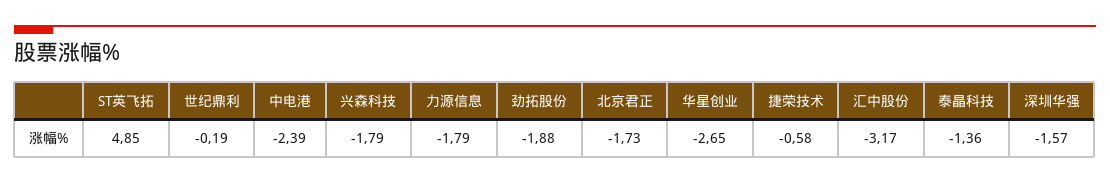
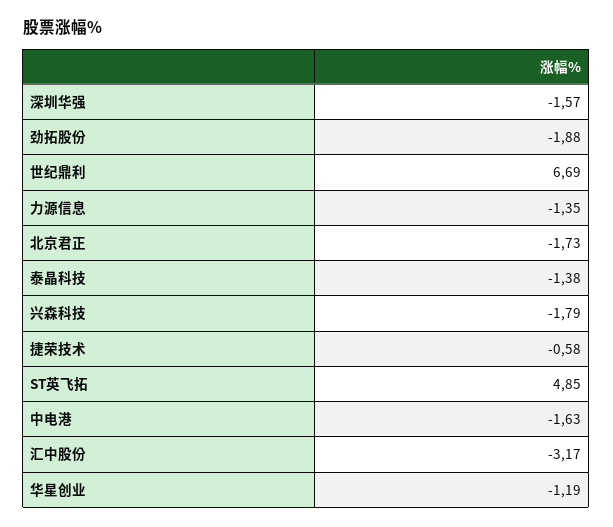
世纪鼎利: -0.19 -> 6.69
中电港: -2.39 -> -1.63
力源信息: -1.79 -> -1.35
华星创业: -2.65 -> -1.19
泰晶科技: -1.36 -> -1.38

